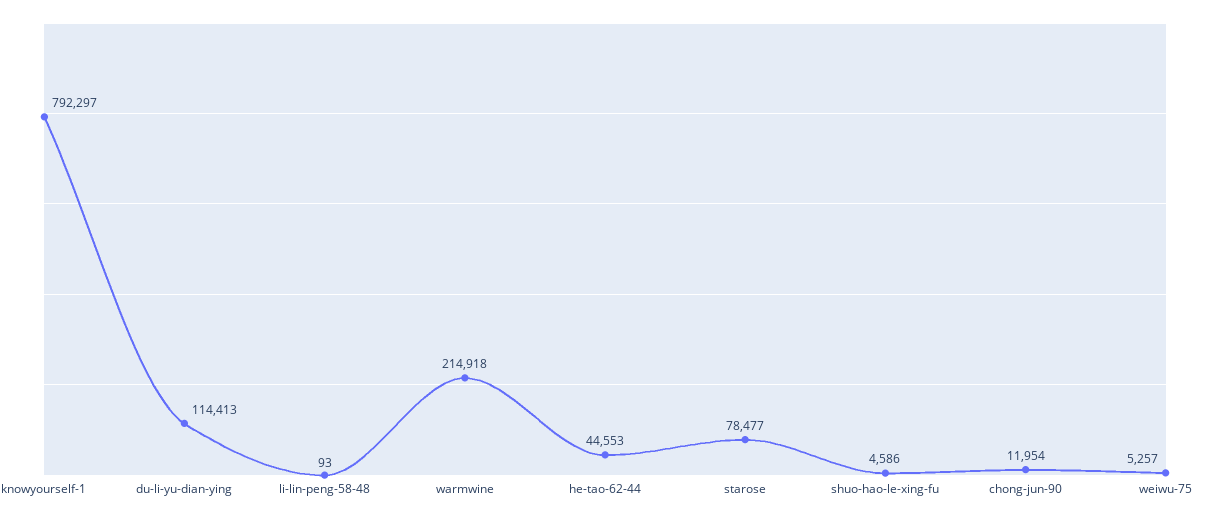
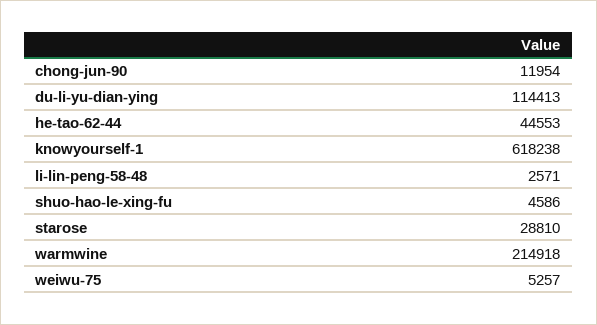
knowyourself-1: 792297 -> 618238
li-lin-peng-58-48: 93 -> 2571
starose: 78477 -> 28810

